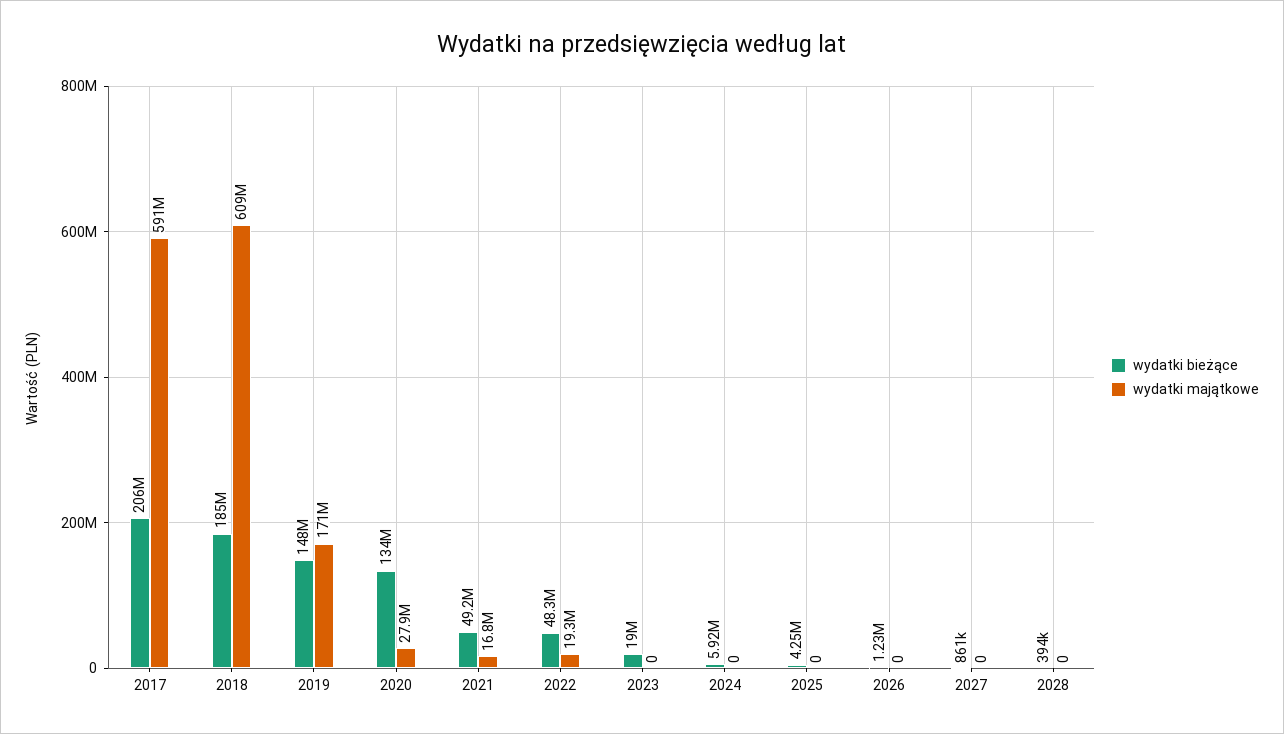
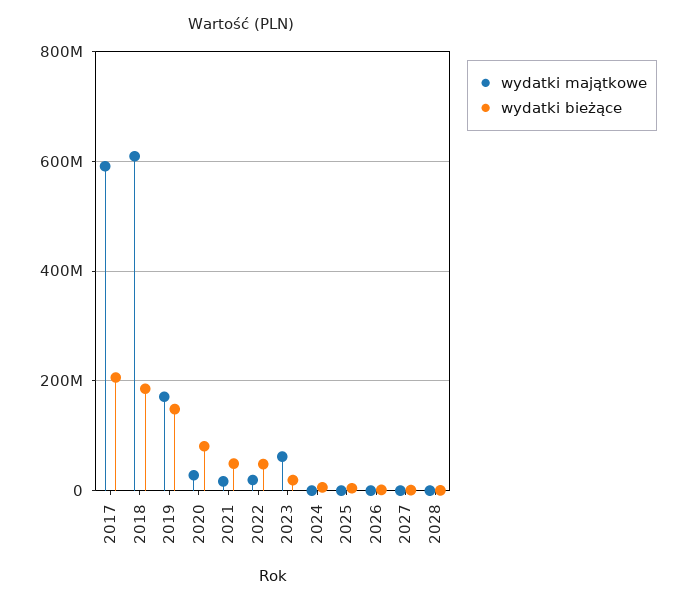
wydatki bieżące, 2020: 134000000 -> 80000000
wydatki majątkowe, 2023: 0 -> 60000000

